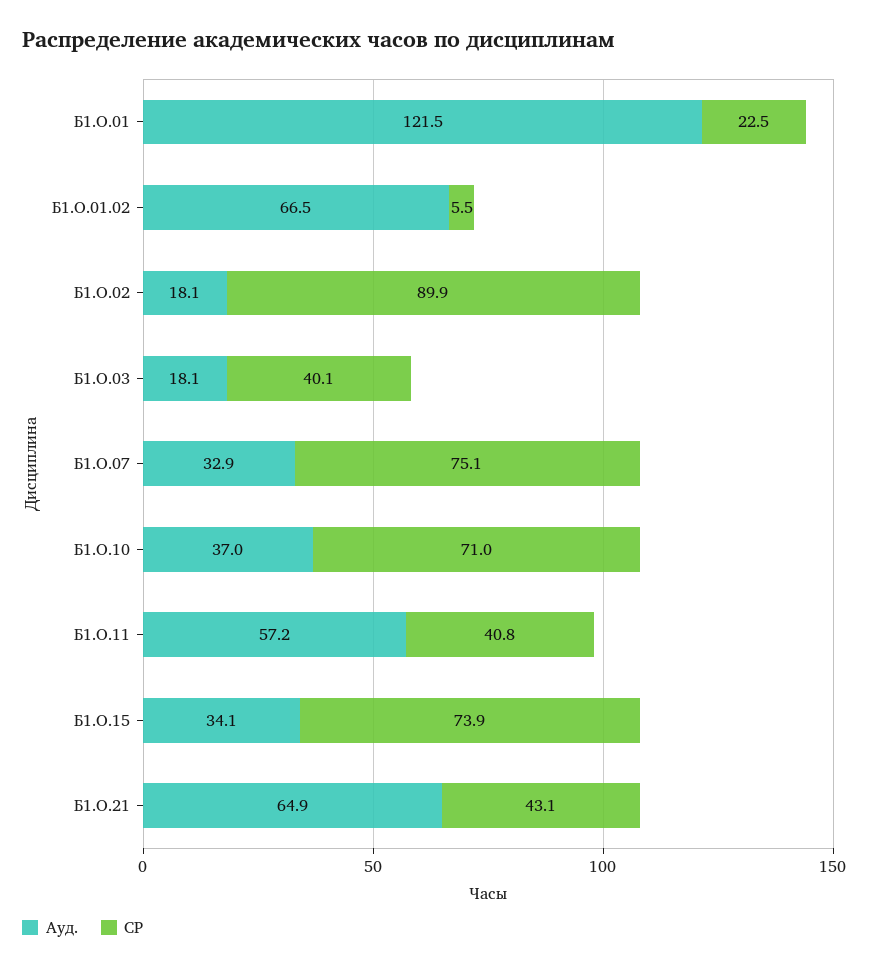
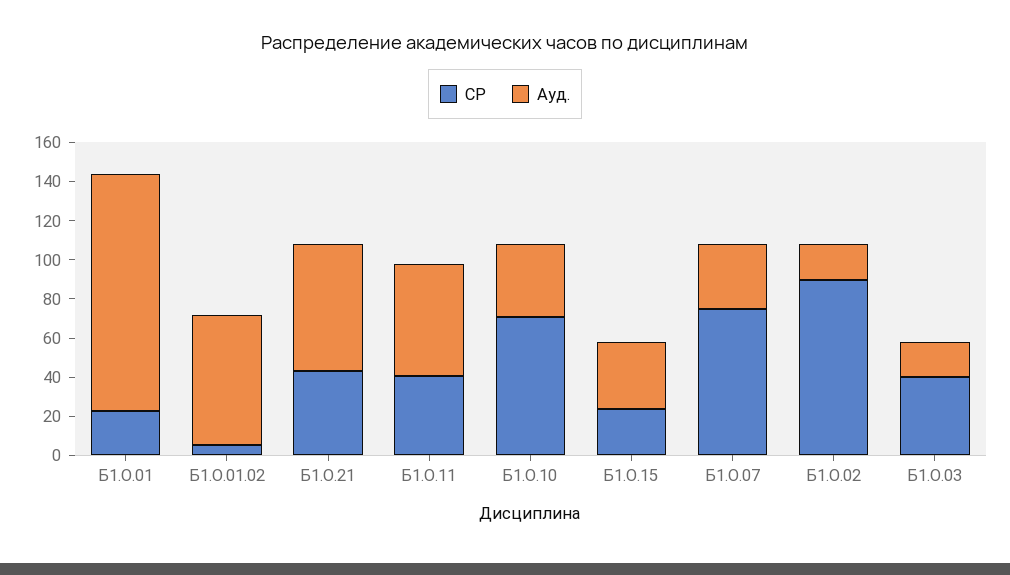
СР, Б1.О.15: 73.9 -> 25

